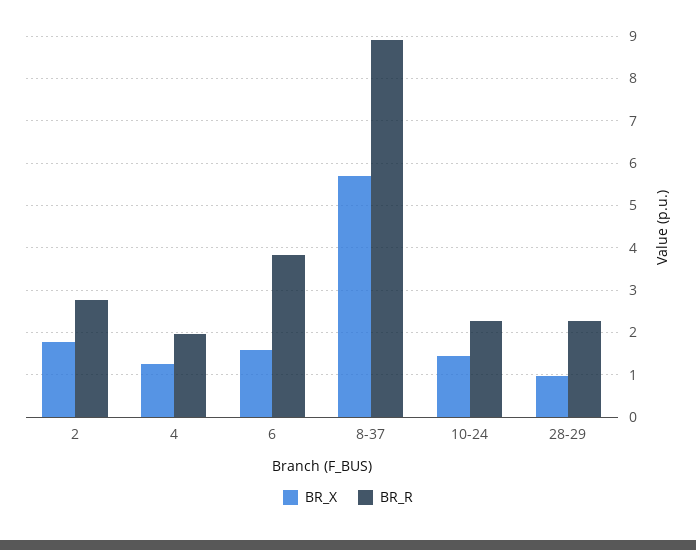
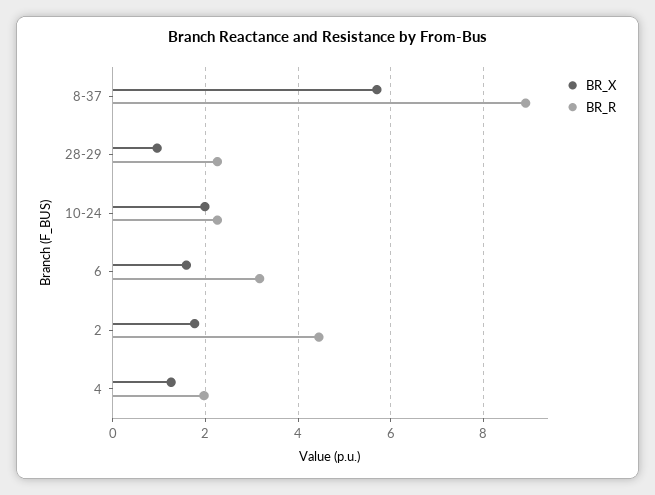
BR_R, 2: 2.8 -> 4.4
BR_R, 6: 3.8 -> 3.2
BR_X, 10-24: 1.4 -> 2

